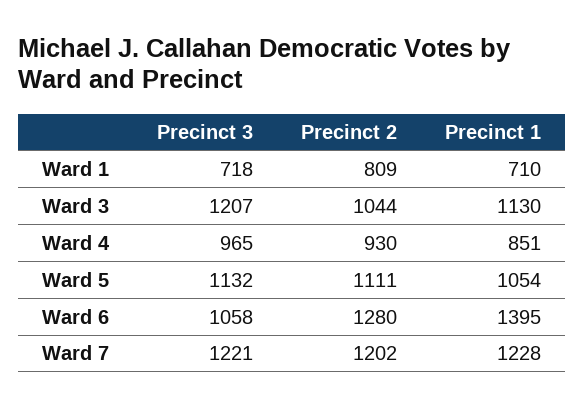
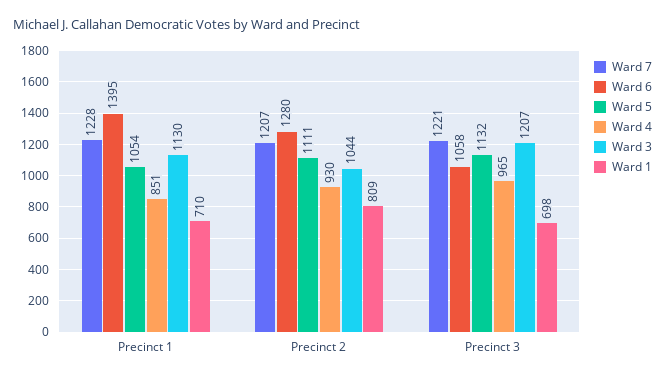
Ward 1, Precinct 3: 718 -> 698
Ward 7, Precinct 2: 1202 -> 1207

